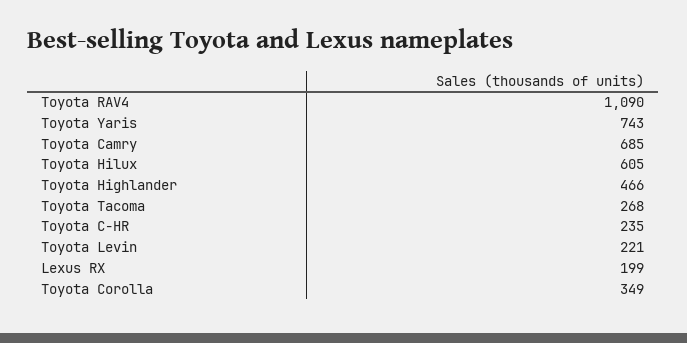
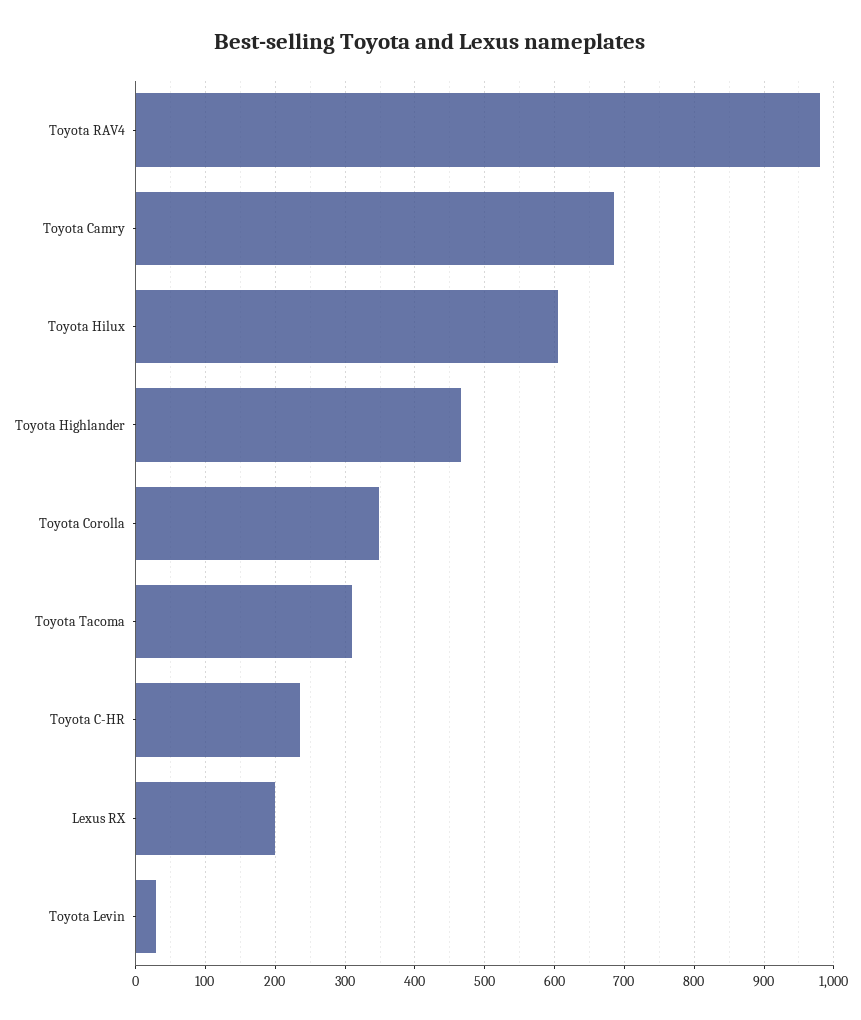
Toyota RAV4: 1090 -> 980
Toyota Yaris: 743 -> none
Toyota Tacoma: 268 -> 310
Toyota Levin: 221 -> 30

